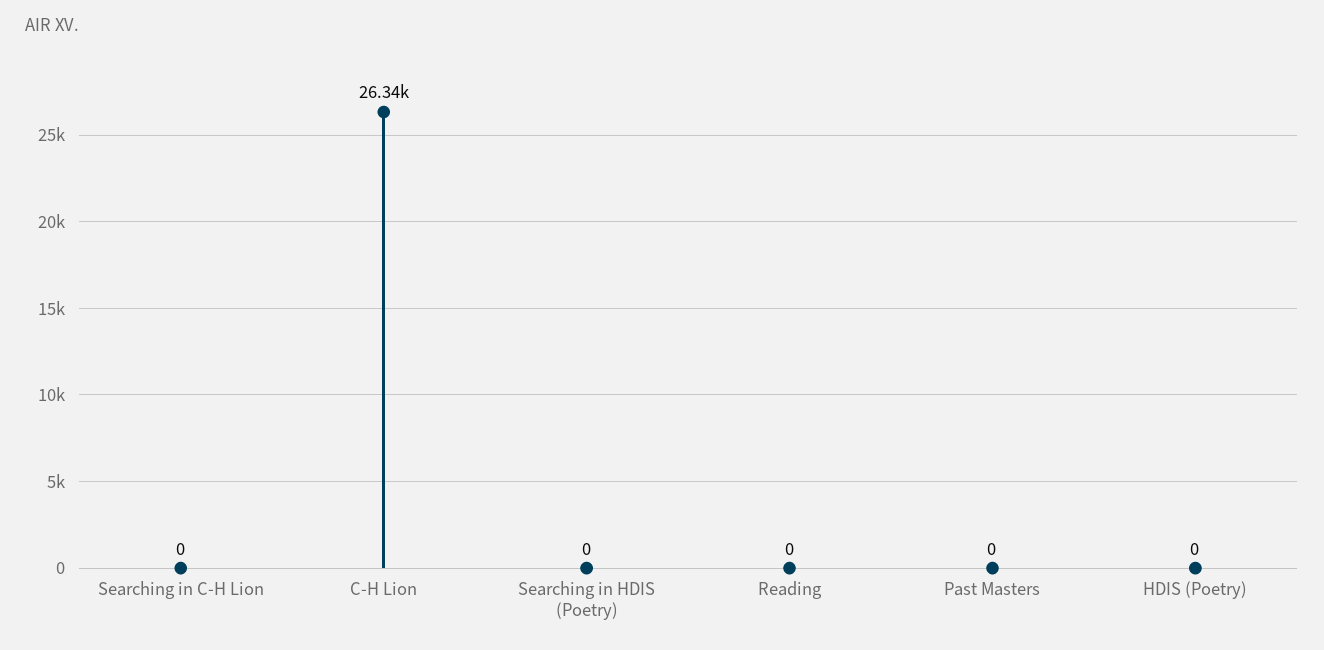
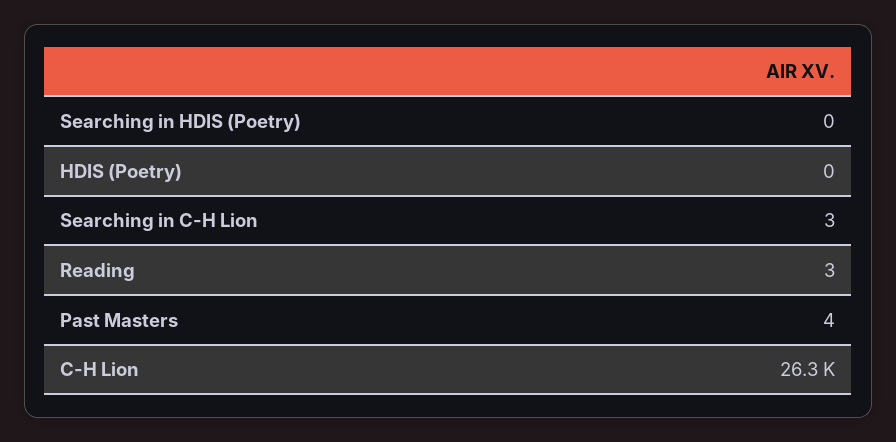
Searching in C-H Lion: 0 -> 3
Reading: 0 -> 3
Past Masters: 0 -> 4

